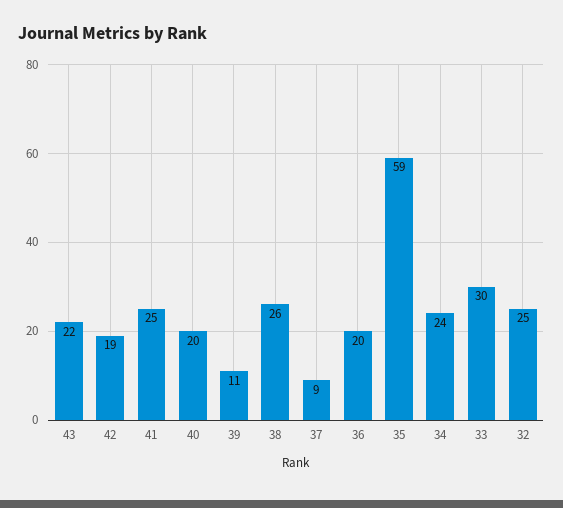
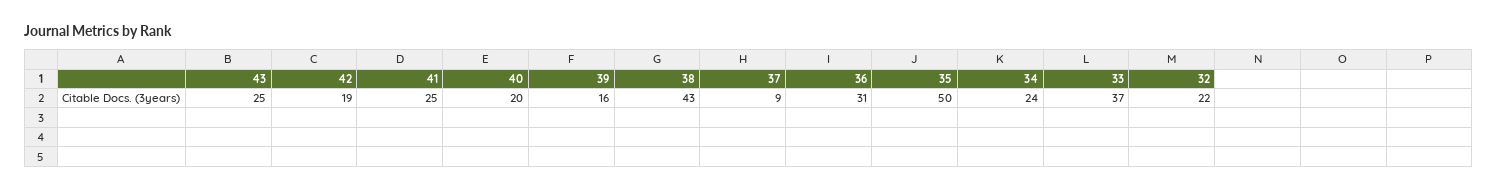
43: 22 -> 25
39: 11 -> 16
38: 26 -> 43
36: 20 -> 31
35: 59 -> 50
33: 30 -> 37
32: 25 -> 22

